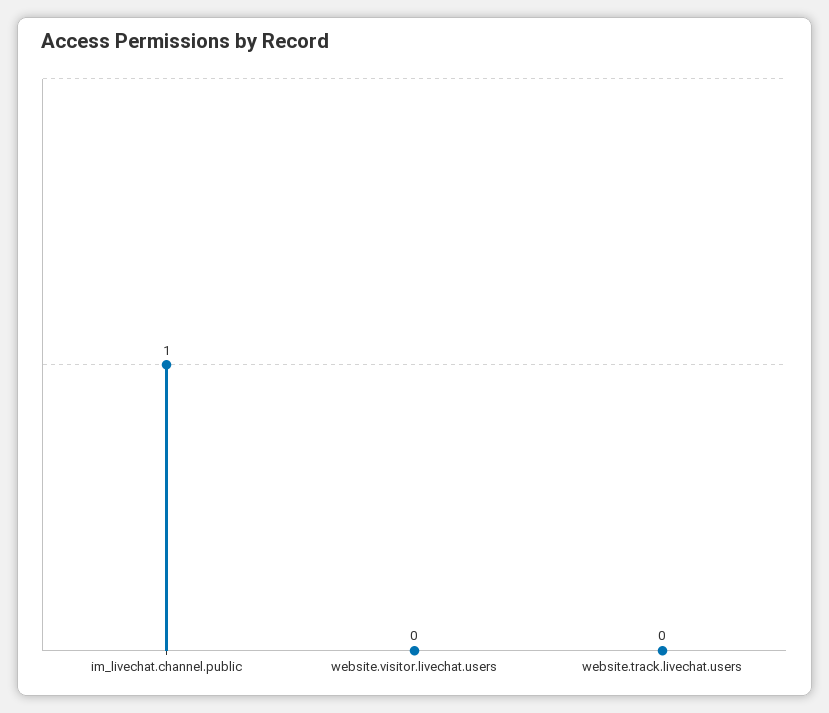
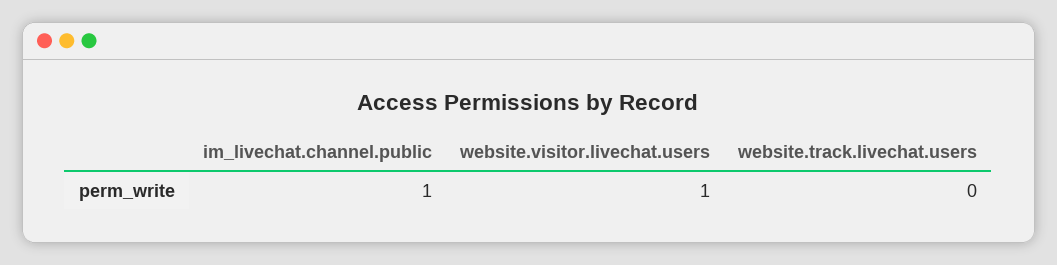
website.visitor.livechat.users: 0 -> 1

